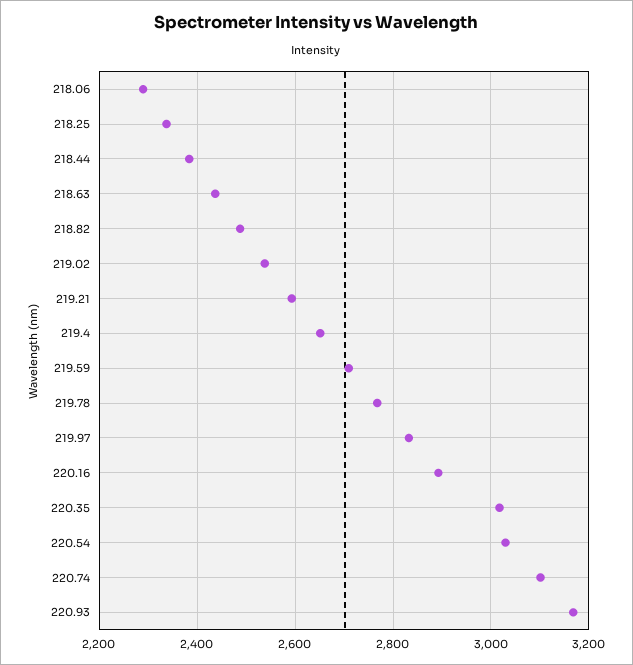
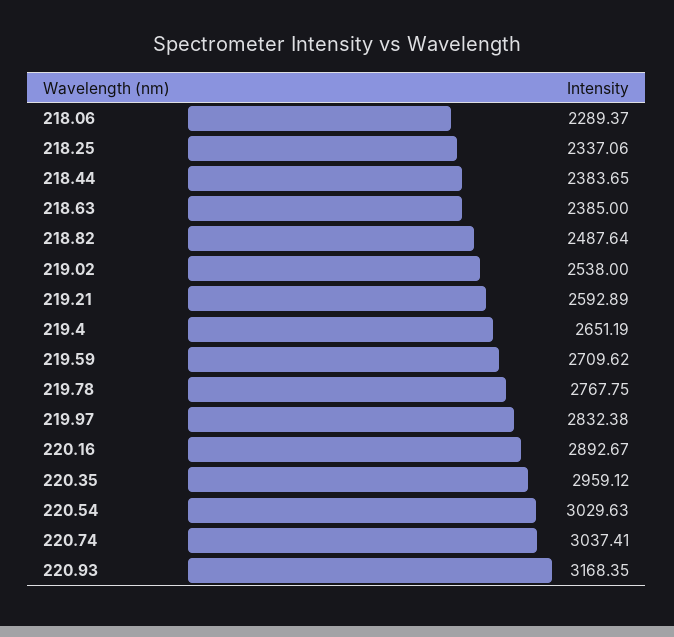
218.63: 2440 -> 2385
220.35: 3020 -> 2959.12
220.74: 3100 -> 3037.41

